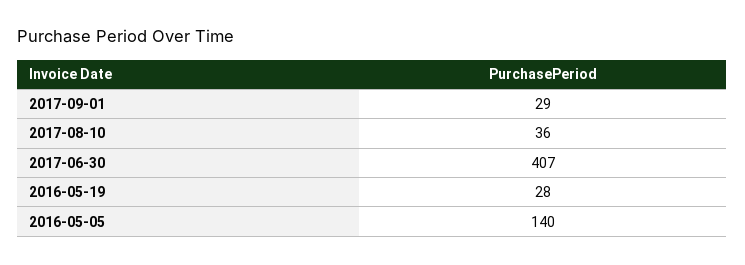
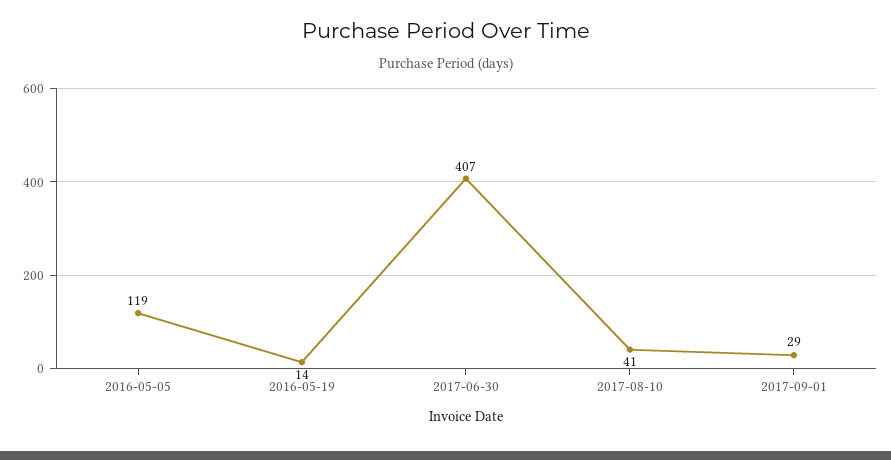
2017-08-10: 36 -> 41
2016-05-19: 28 -> 14
2016-05-05: 140 -> 119

